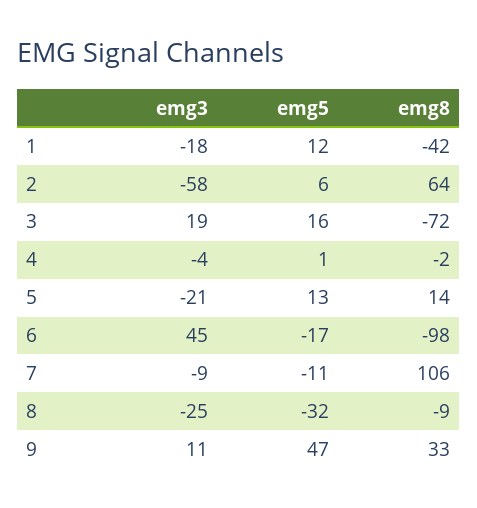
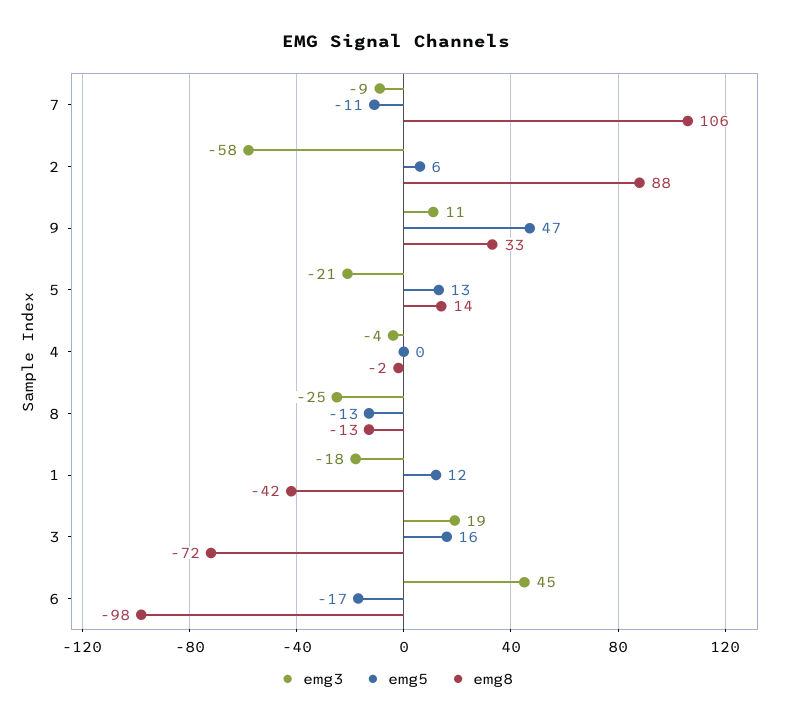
emg8, 2: 64 -> 88
emg5, 4: 1 -> 0
emg5, 8: -32 -> -13
emg8, 8: -9 -> -13

